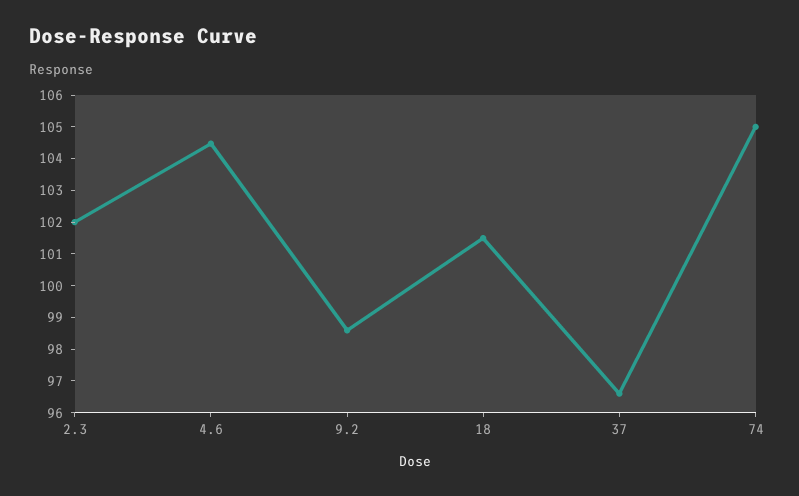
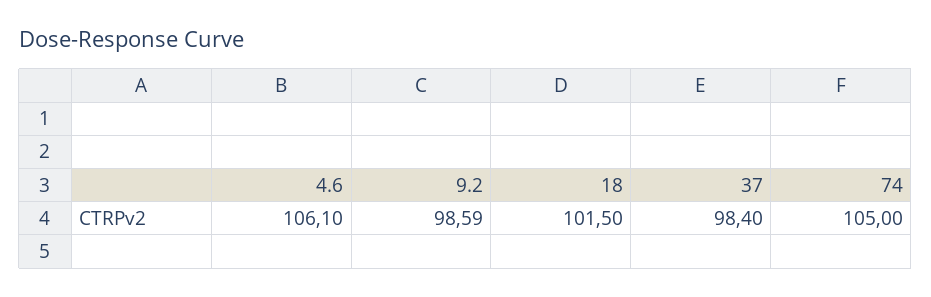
2.3: 102 -> none
4.6: 104.5 -> 106.1
37: 96.5 -> 98.4

